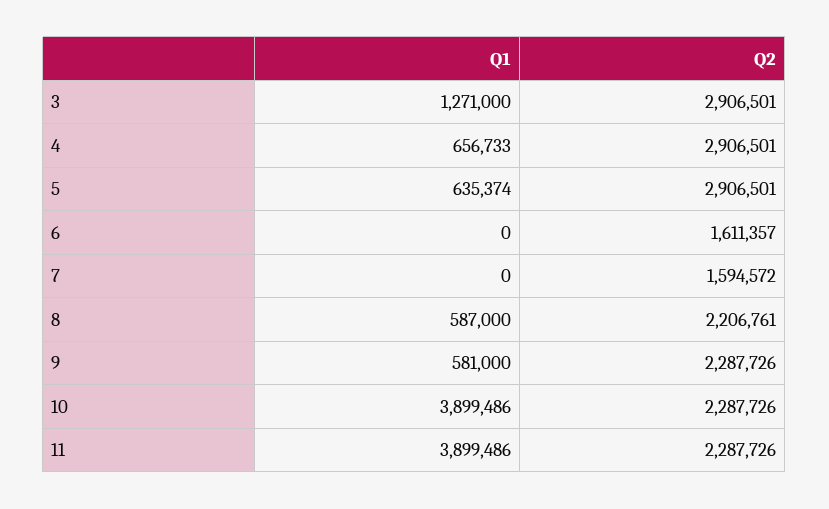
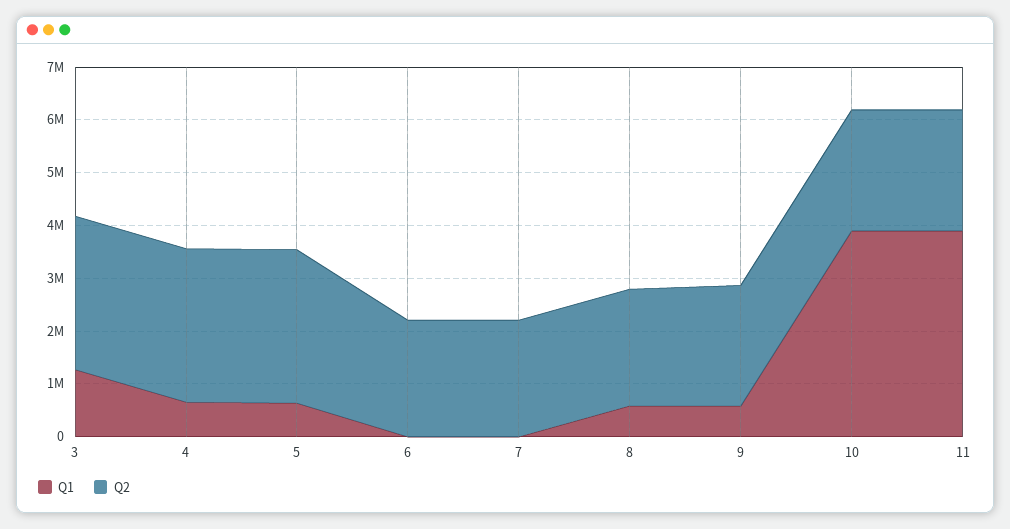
Q2, 6: 1611357 -> 2200000
Q2, 7: 1594572 -> 2200000

